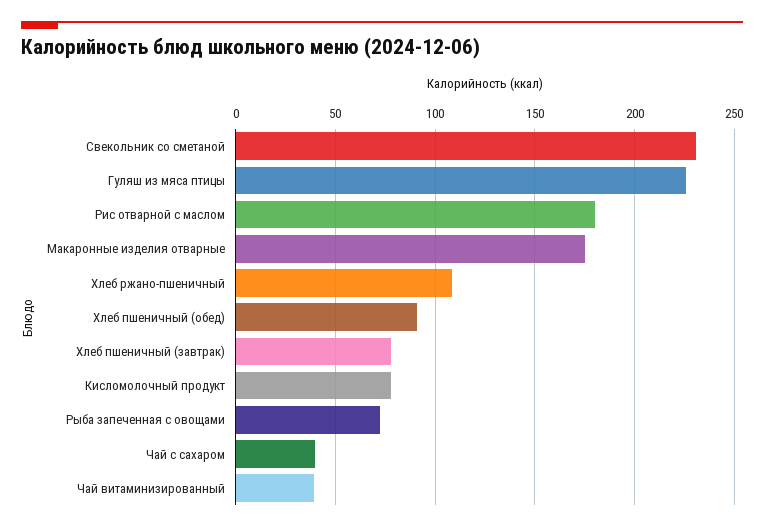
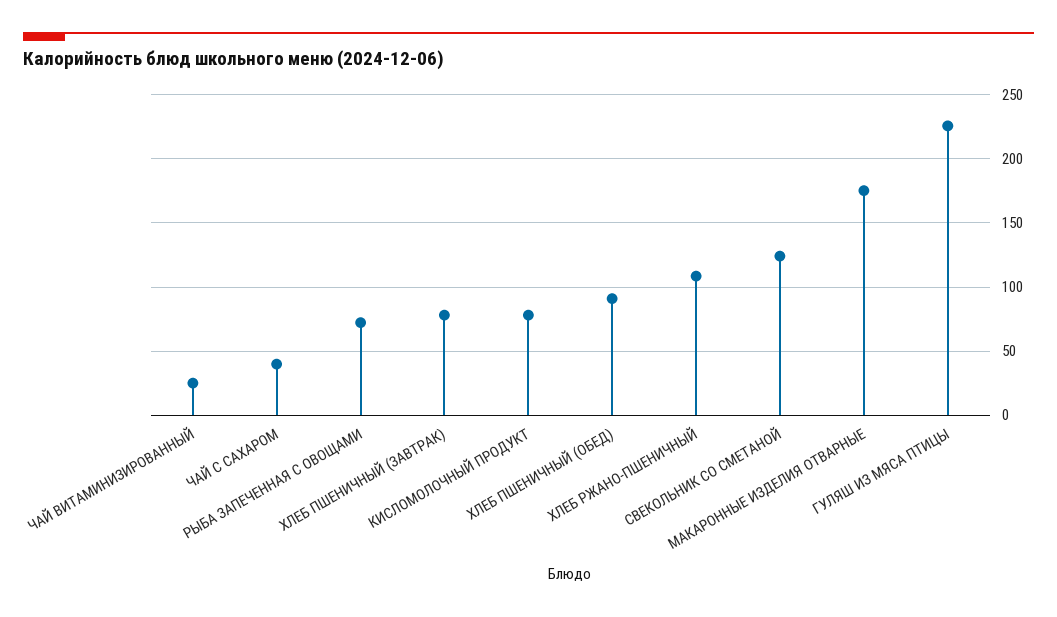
Свекольник со сметаной: 230 -> 125
Рис отварной с маслом: 180 -> none
Чай витаминизированный: 40 -> 25

